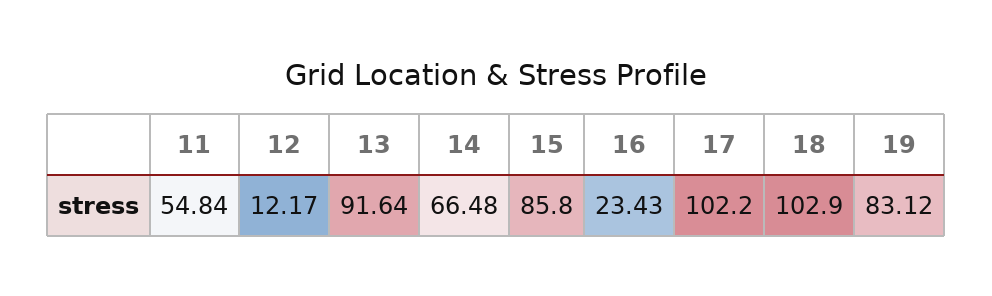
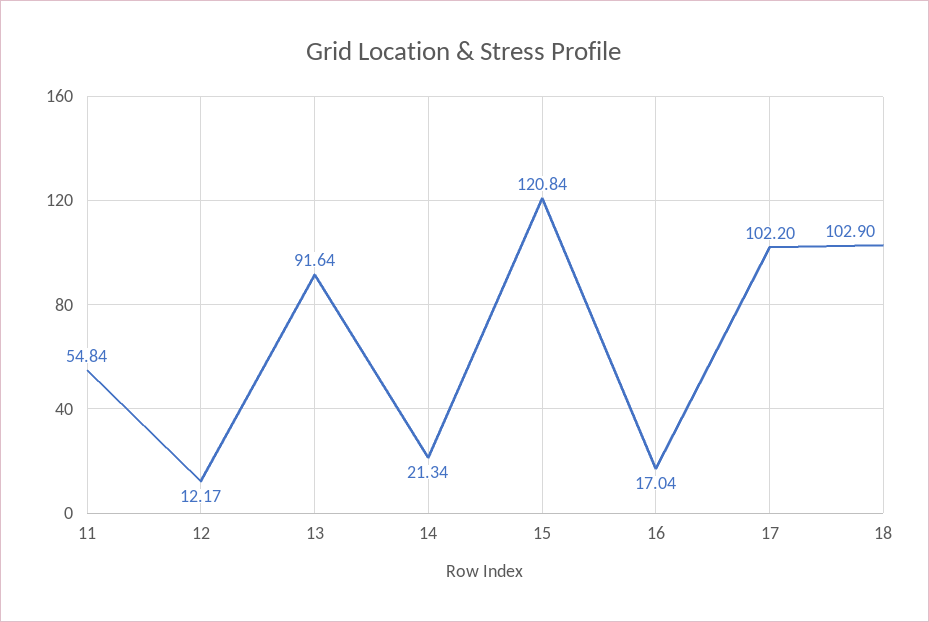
14: 66.48 -> 21.34
15: 85.8 -> 120.84
16: 23.43 -> 17.04
19: 83.12 -> none

